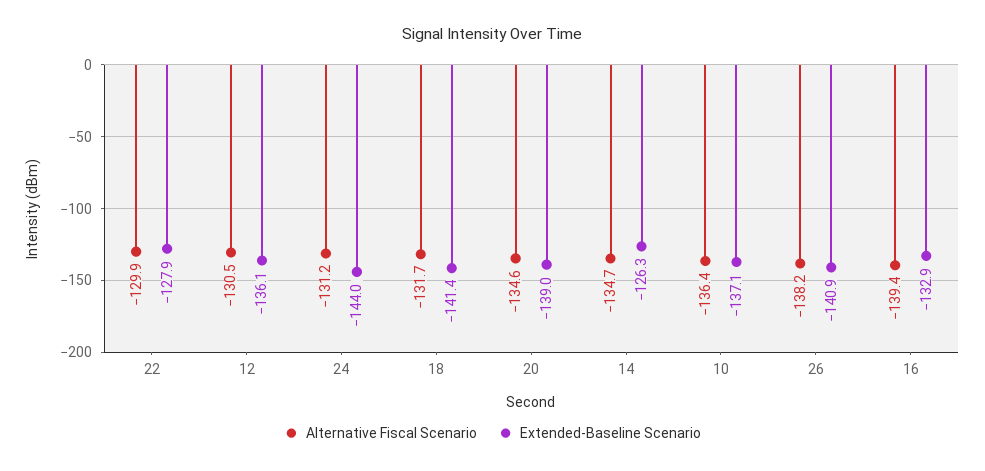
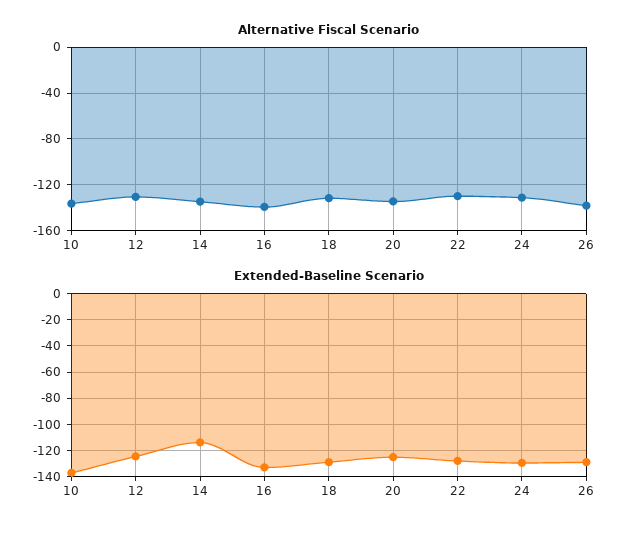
Extended-Baseline Scenario, 12: -136.1 -> -125
Extended-Baseline Scenario, 24: -144 -> -130
Extended-Baseline Scenario, 18: -141.4 -> -130
Extended-Baseline Scenario, 20: -139 -> -125
Extended-Baseline Scenario, 14: -126.3 -> -115
Extended-Baseline Scenario, 26: -140.9 -> -130

